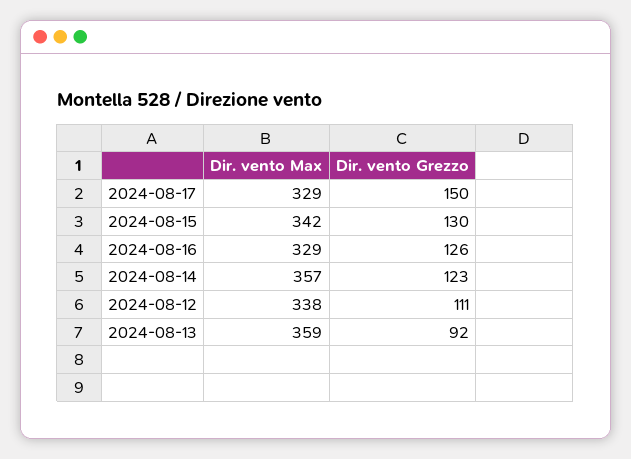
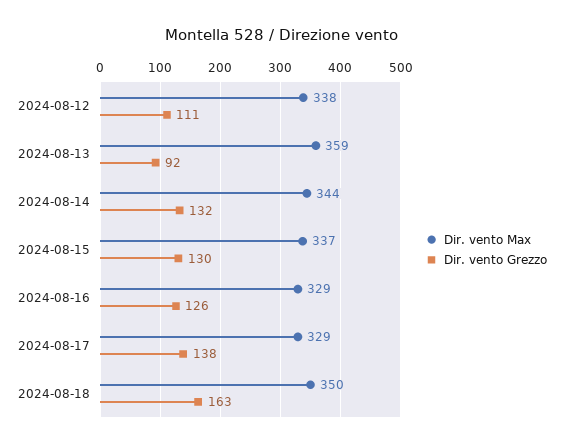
Dir. vento Grezzo, 2024-08-17: 150 -> 138
Dir. vento Max, 2024-08-15: 342 -> 337
Dir. vento Max, 2024-08-14: 357 -> 344
Dir. vento Grezzo, 2024-08-14: 123 -> 132
Dir. vento Max, 2024-08-18: none -> 350
Dir. vento Grezzo, 2024-08-18: none -> 163

